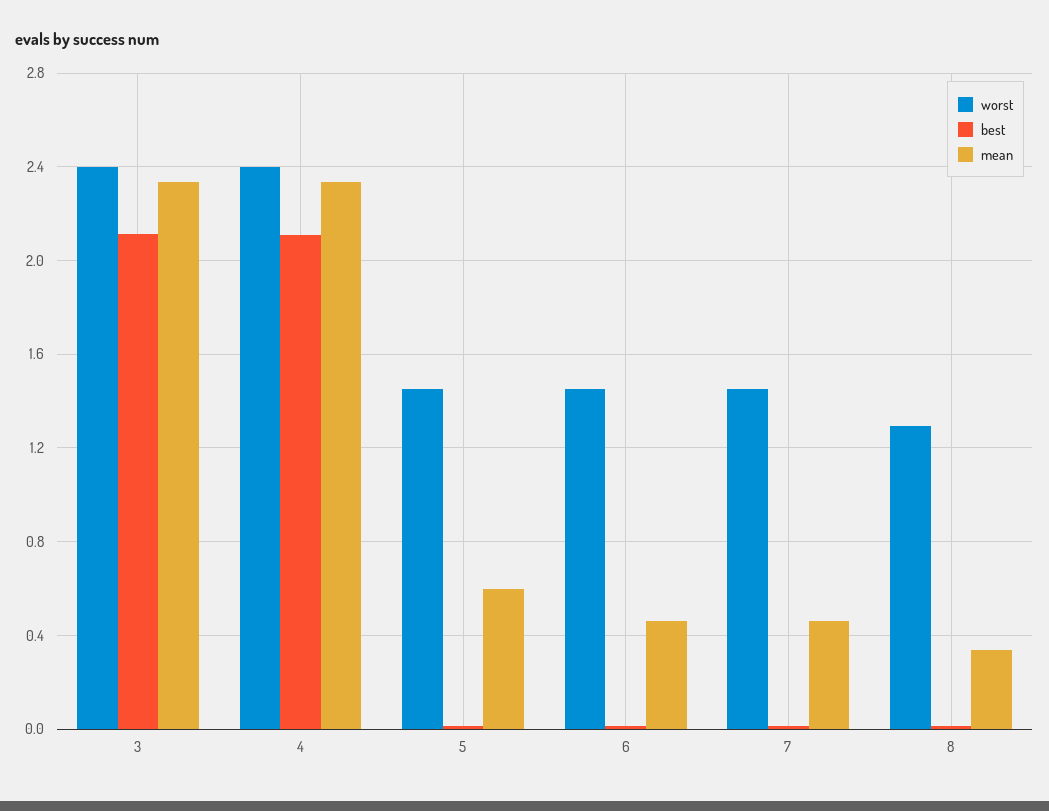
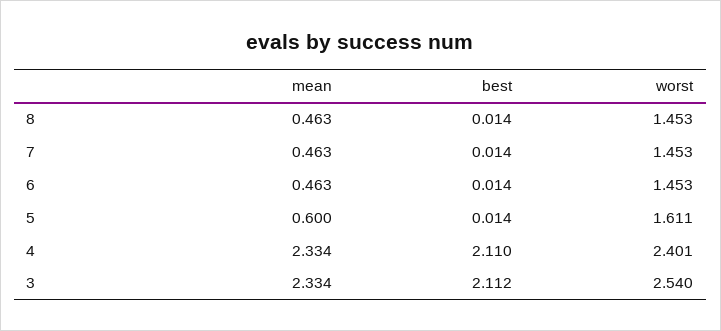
worst, 3: 2.4 -> 2.54
worst, 5: 1.45 -> 1.611
worst, 8: 1.3 -> 1.453
mean, 8: 0.35 -> 0.463

